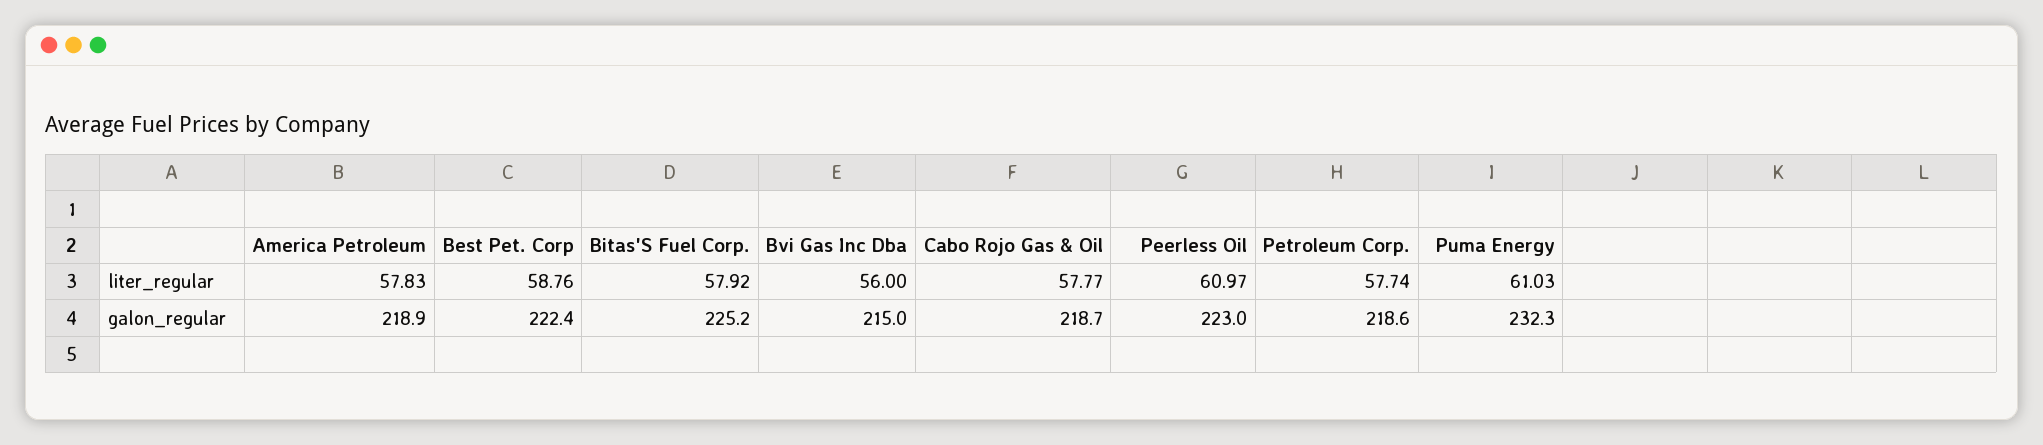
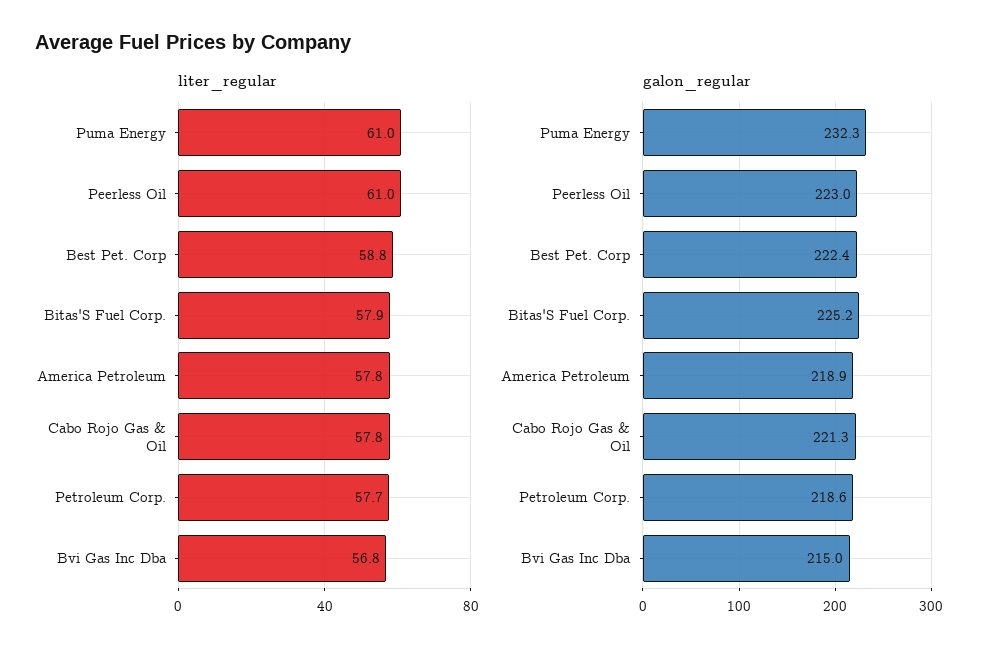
liter_regular, Bvi Gas Inc Dba: 56 -> 56.8
galon_regular, Cabo Rojo Gas & Oil: 218.7 -> 221.3

